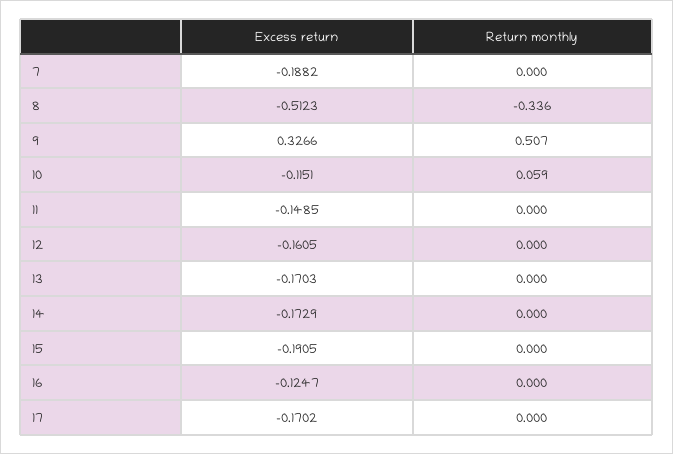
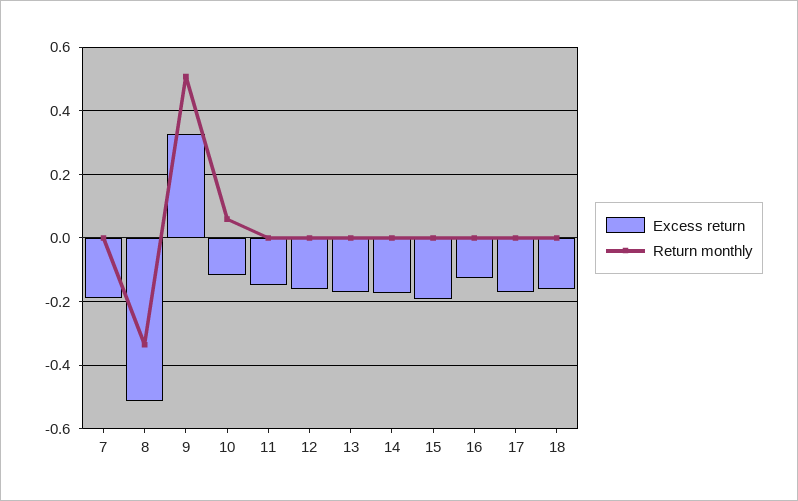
Excess return, 18: none -> -0.16
Return monthly, 18: none -> 0

